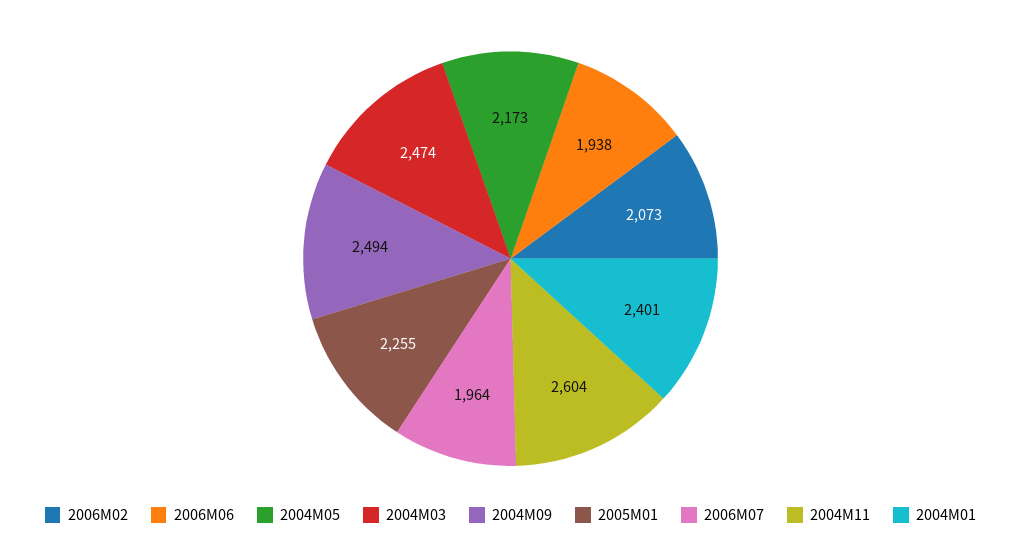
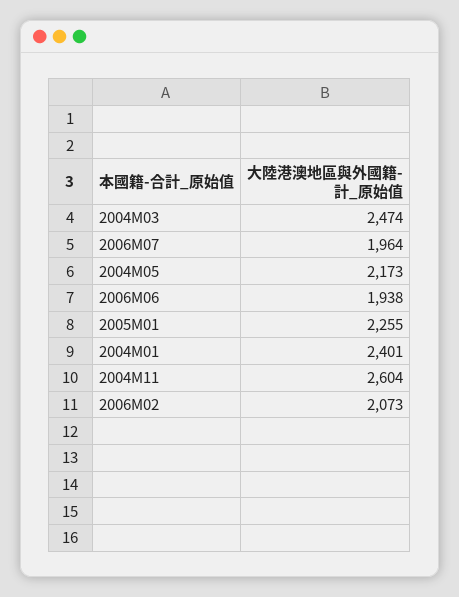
2004M09: 2494 -> none

